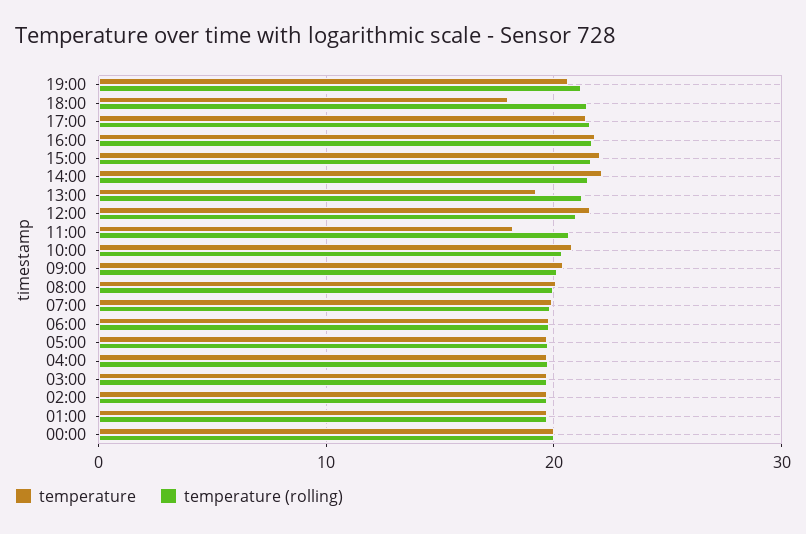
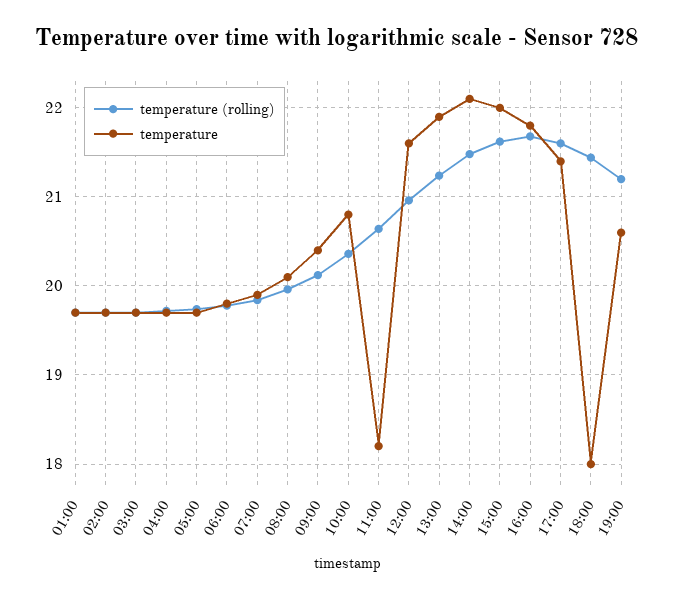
temperature, 13:00: 19 -> 21.9
temperature, 00:00: 20 -> none
temperature (rolling), 00:00: 20 -> none

